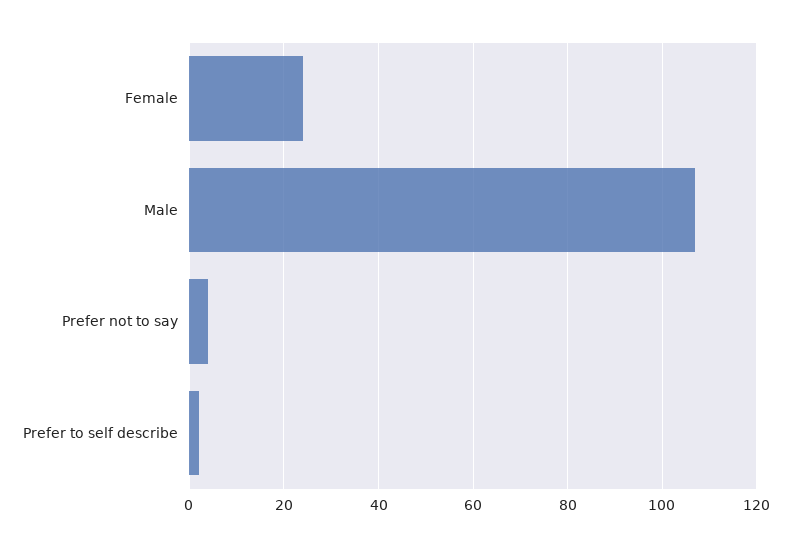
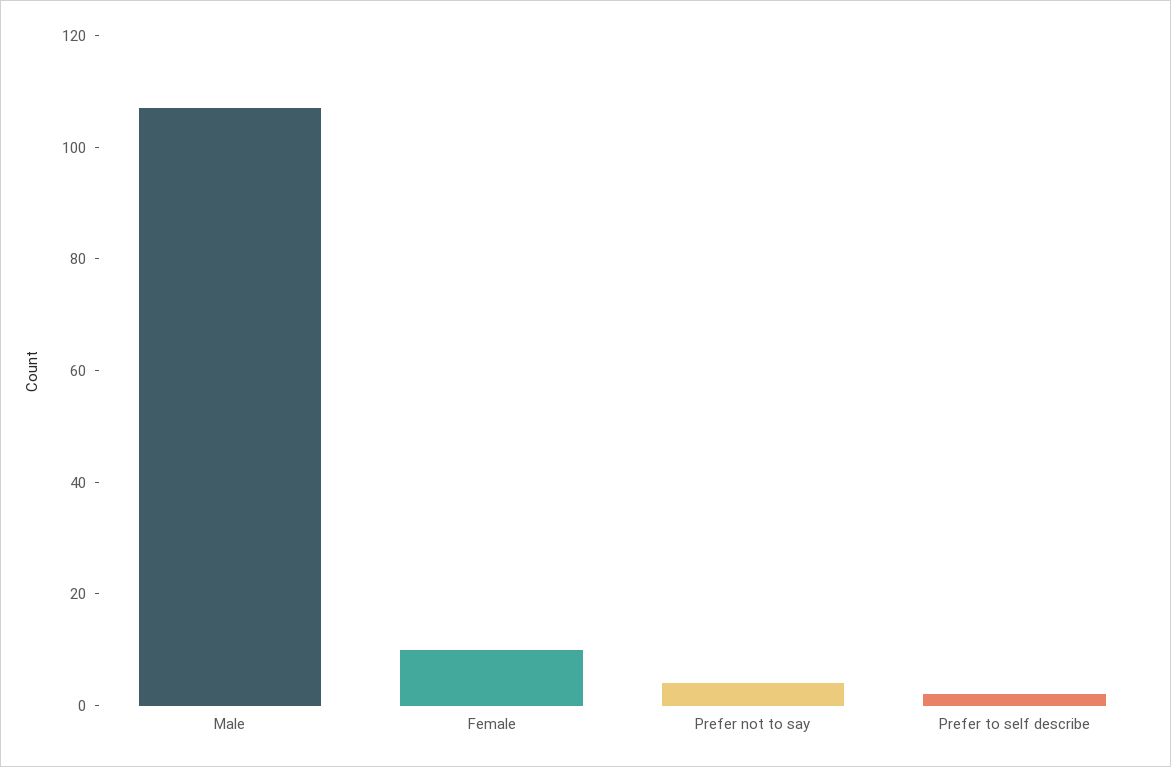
Female: 25 -> 10

